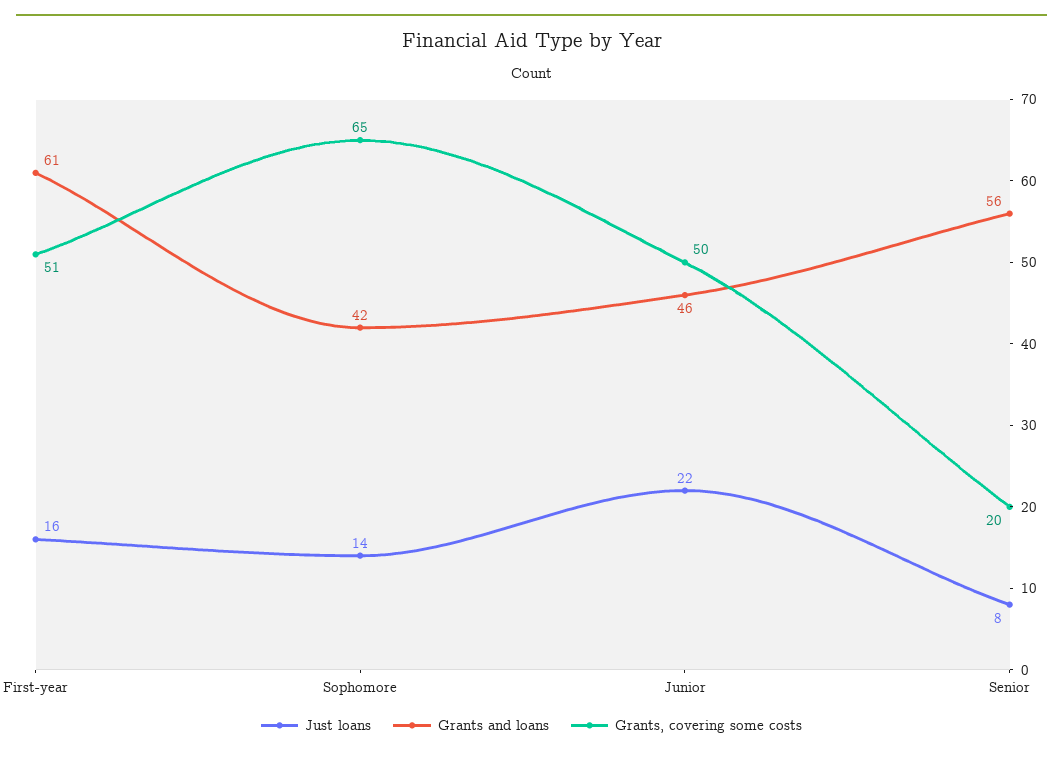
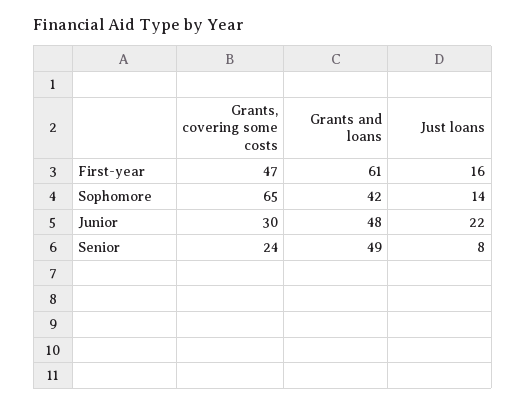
Grants, covering some costs, First-year: 51 -> 47
Grants and loans, Junior: 46 -> 48
Grants, covering some costs, Junior: 50 -> 30
Grants and loans, Senior: 56 -> 49
Grants, covering some costs, Senior: 20 -> 24

